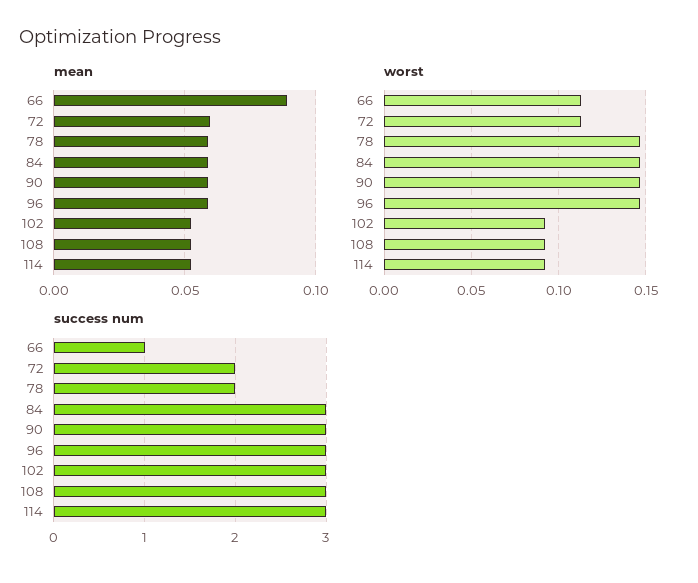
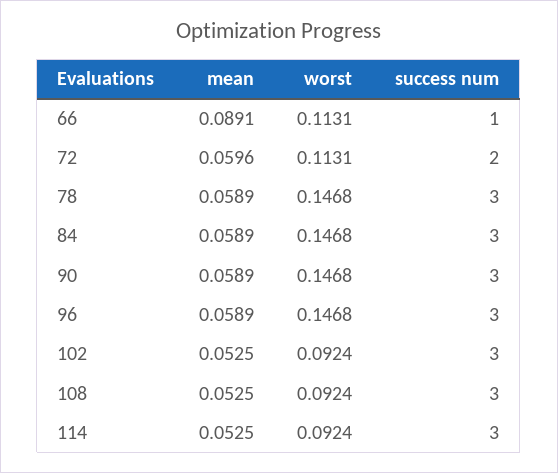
success num, 78: 2 -> 3

